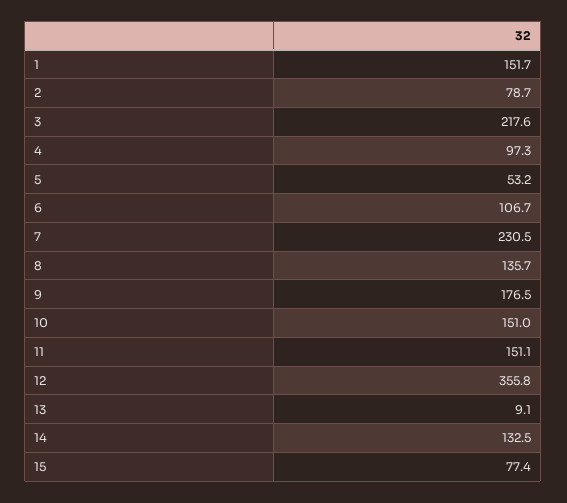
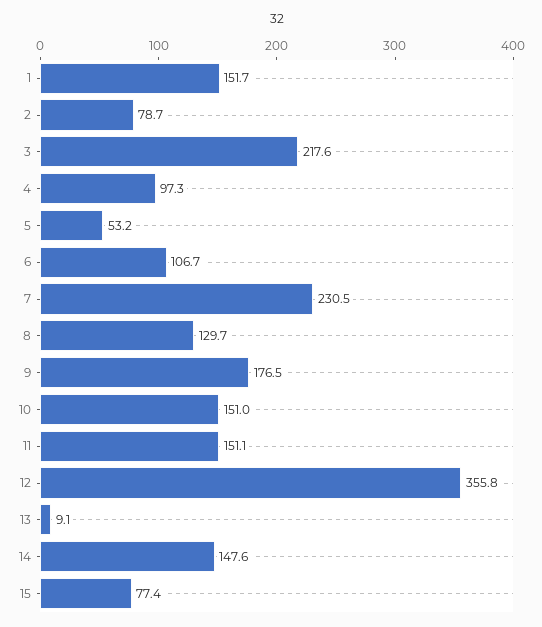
8: 135.7 -> 129.7
14: 132.5 -> 147.6

